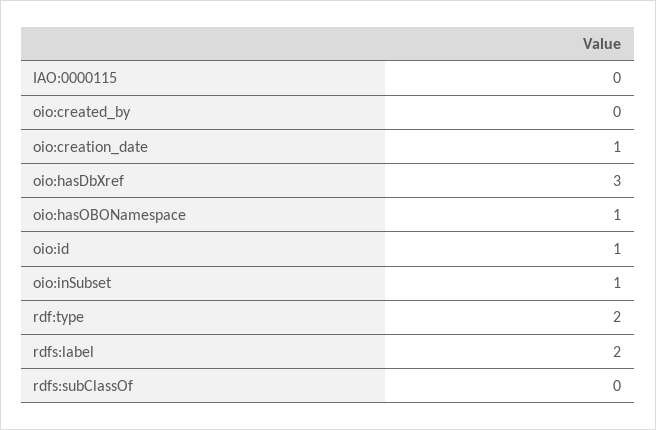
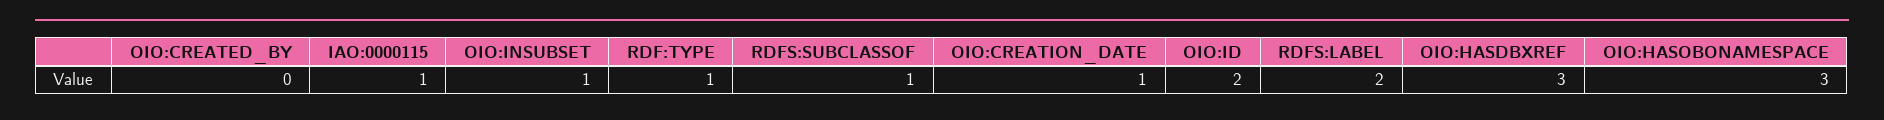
IAO:0000115: 0 -> 1
oio:hasOBONamespace: 1 -> 3
oio:id: 1 -> 2
rdf:type: 2 -> 1
rdfs:subClassOf: 0 -> 1

